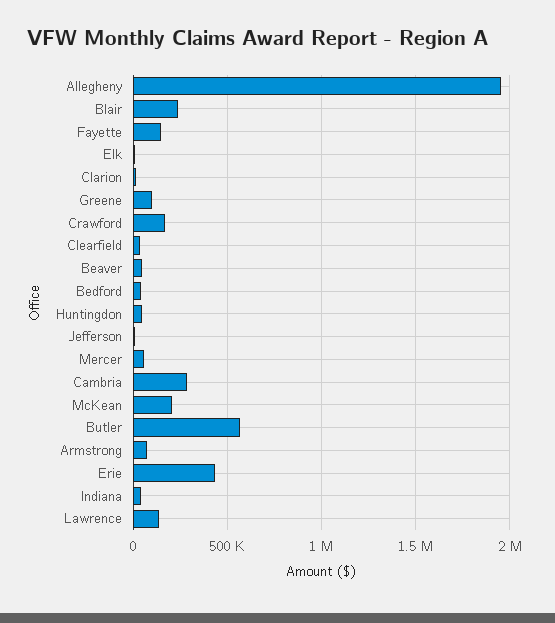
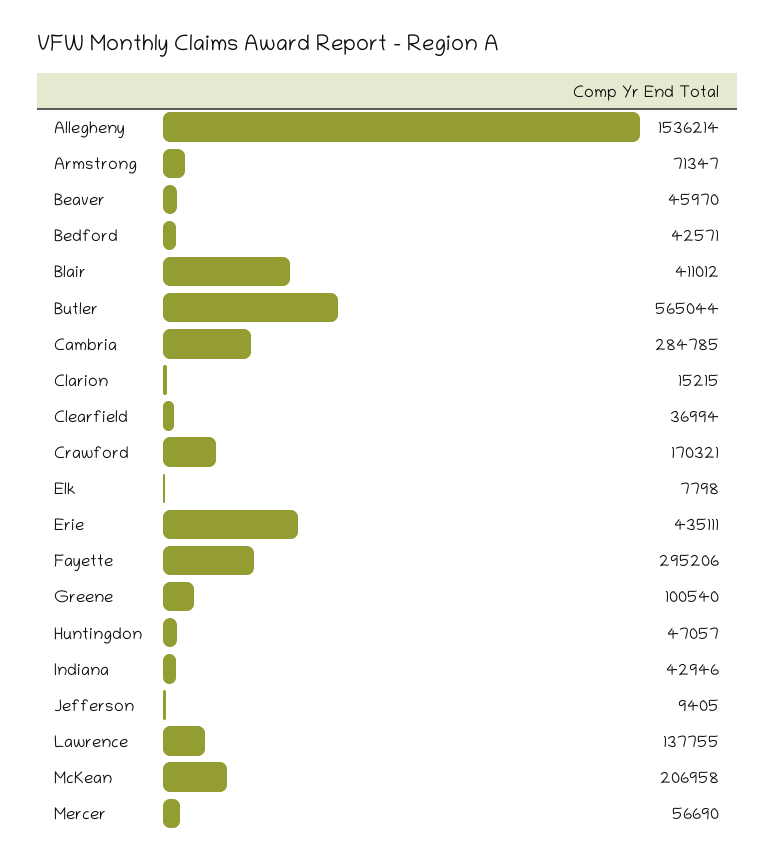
Allegheny: 1950000 -> 1536214
Blair: 250000 -> 411012
Fayette: 150000 -> 295206

